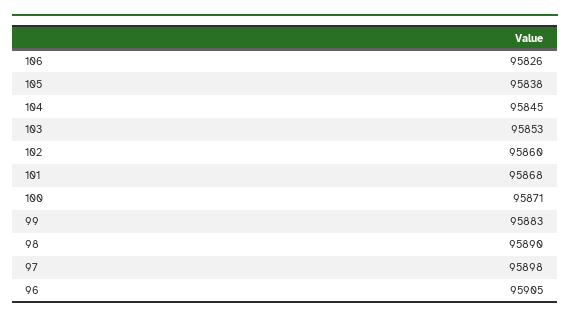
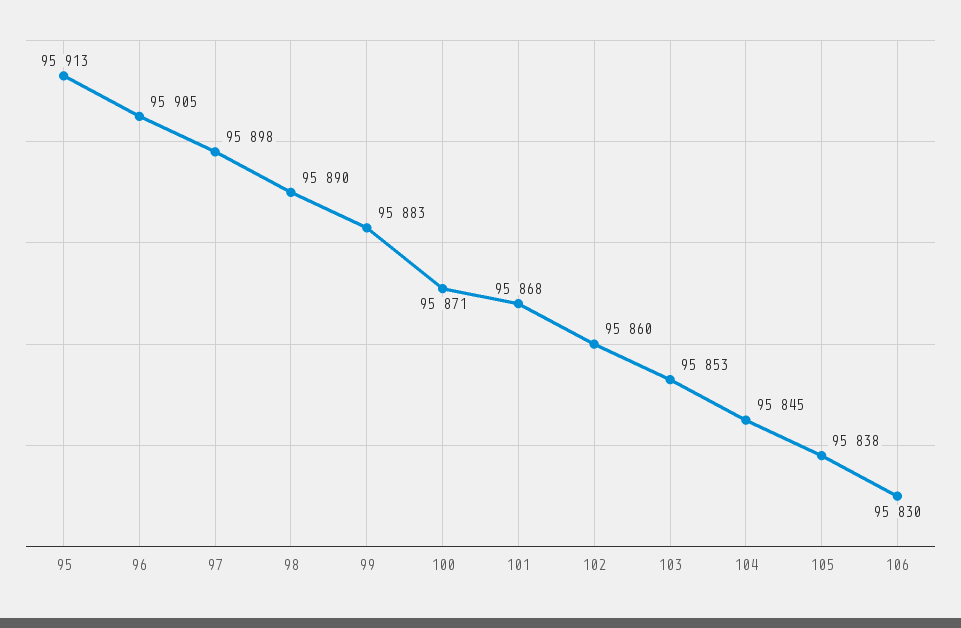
106: 95826 -> 95830
95: none -> 95913

